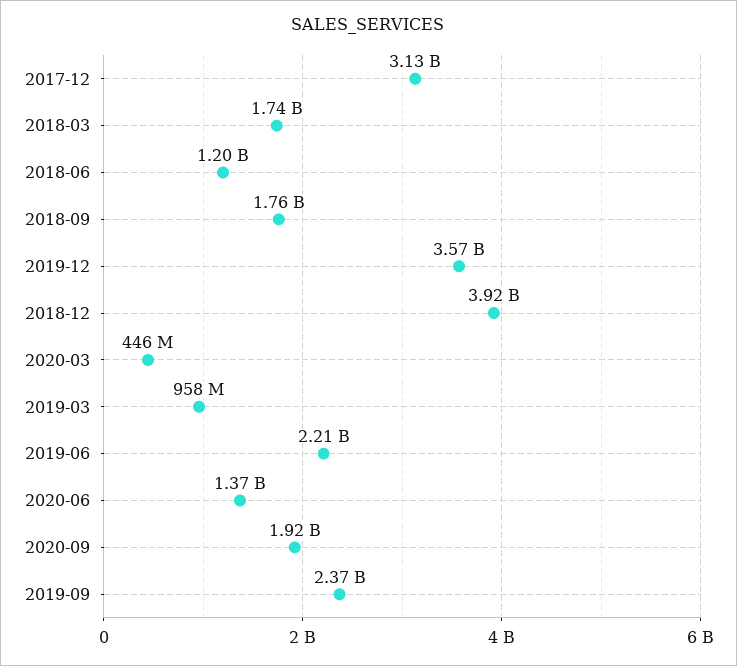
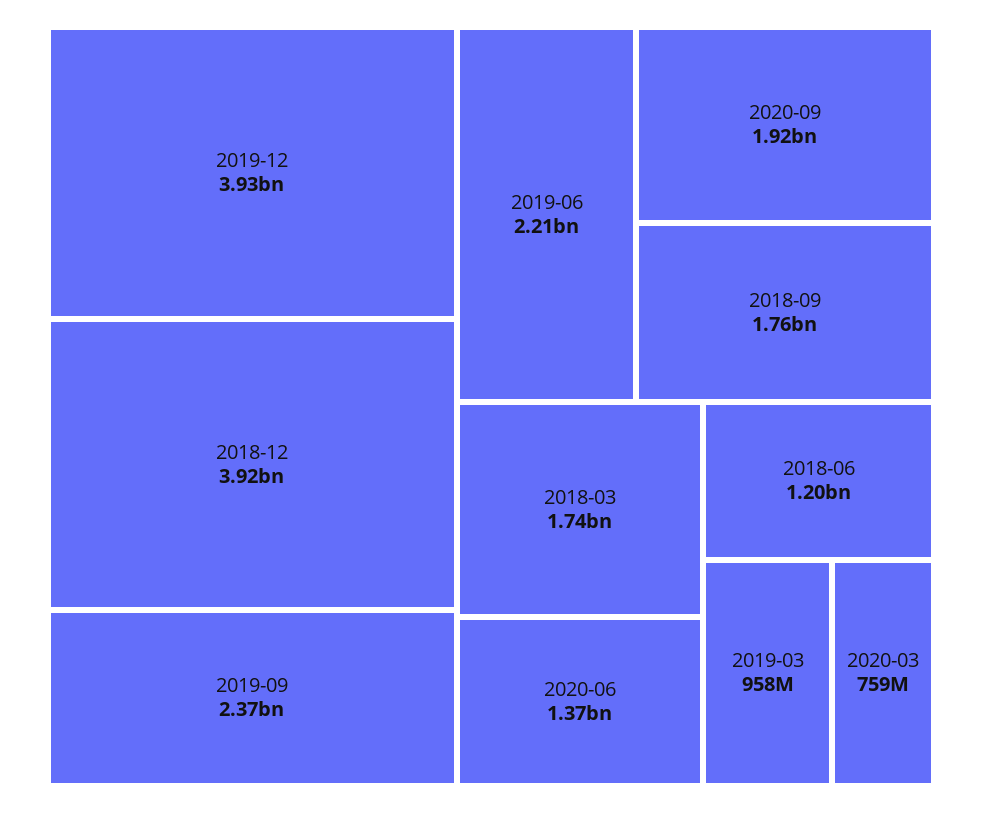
2017-12: 3130000000 -> none
2019-12: 3570000000 -> 3930000000
2020-03: 446000000 -> 759000000

